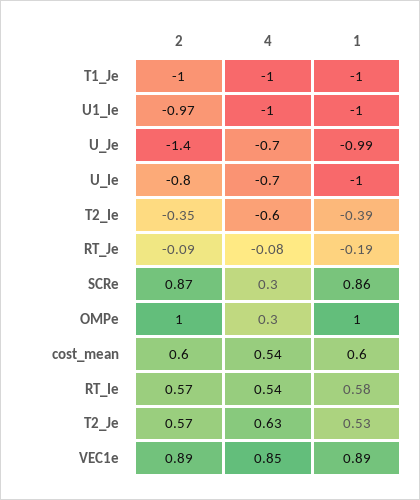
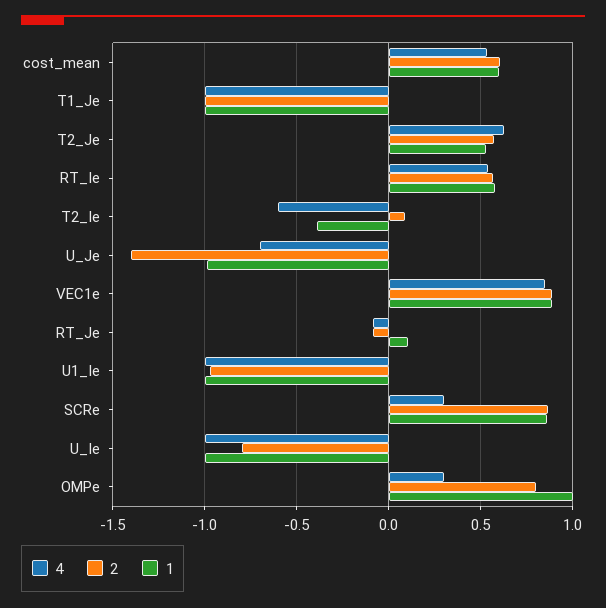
4, U_Ie: -0.7 -> -1
2, T2_Ie: -0.35 -> 0.1
1, RT_Je: -0.19 -> 0.1
2, OMPe: 1 -> 0.8

